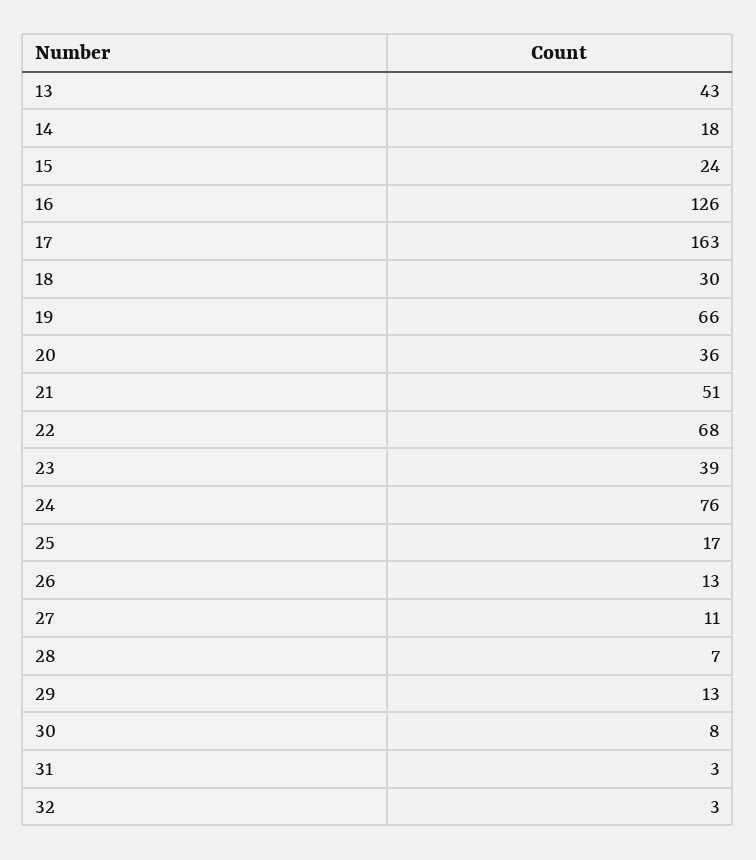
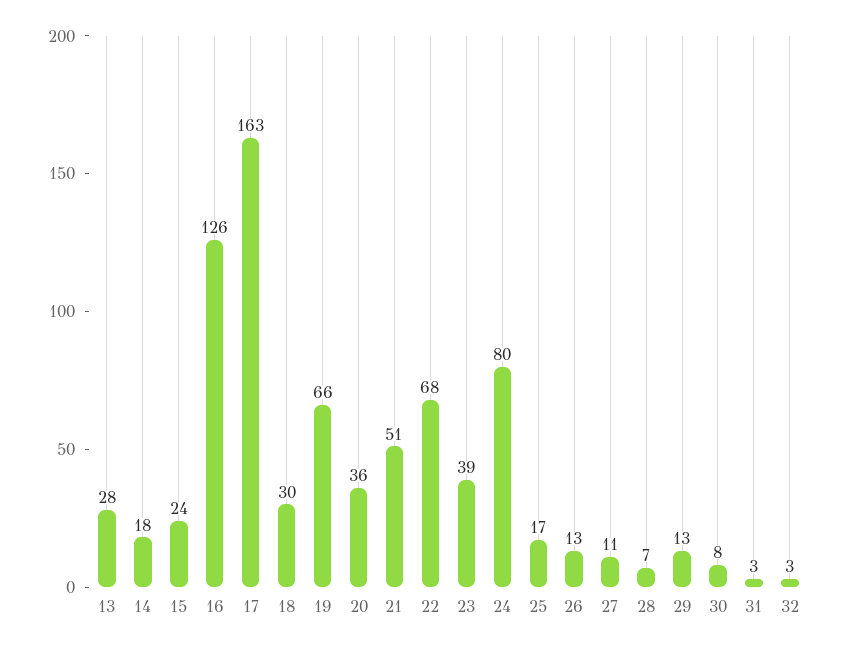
13: 43 -> 28
24: 76 -> 80

